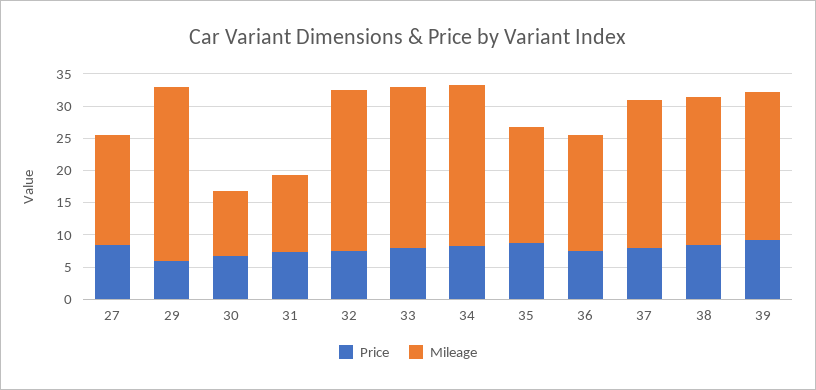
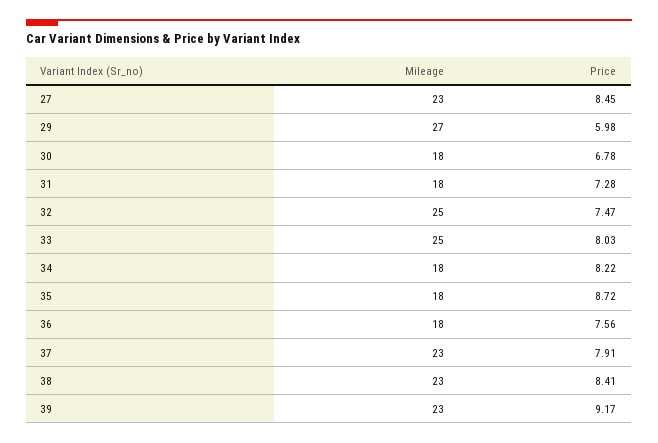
Mileage, 27: 17.5 -> 23
Mileage, 30: 10 -> 18
Mileage, 31: 12.5 -> 18
Mileage, 34: 25 -> 18

